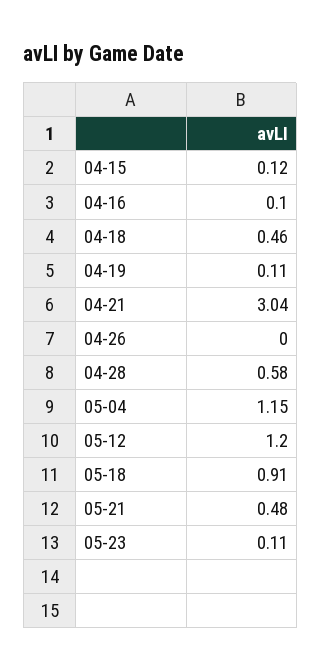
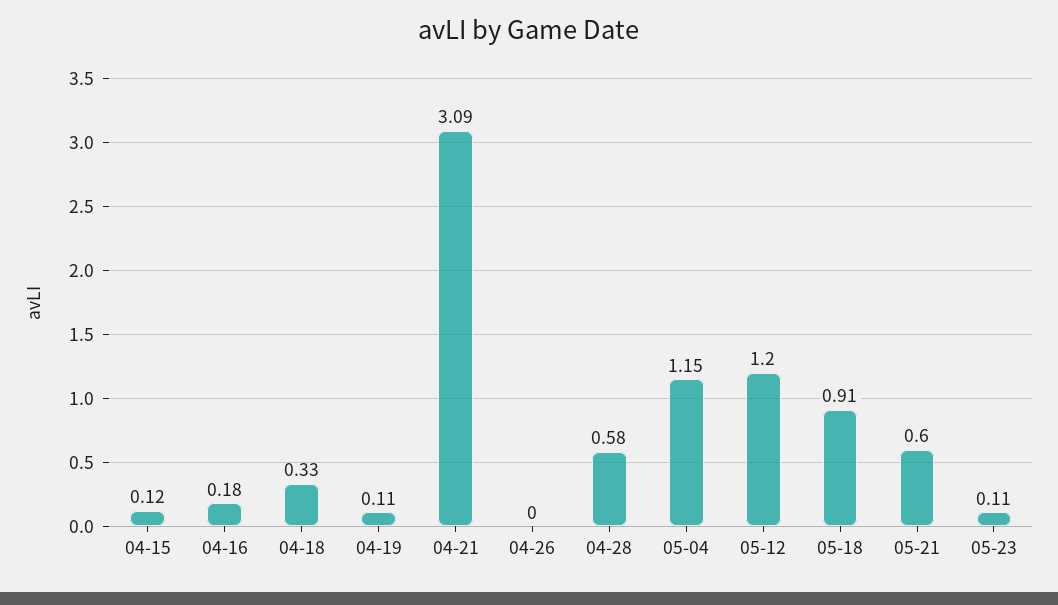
04-16: 0.1 -> 0.18
04-18: 0.46 -> 0.33
04-21: 3.04 -> 3.09
05-21: 0.48 -> 0.6

